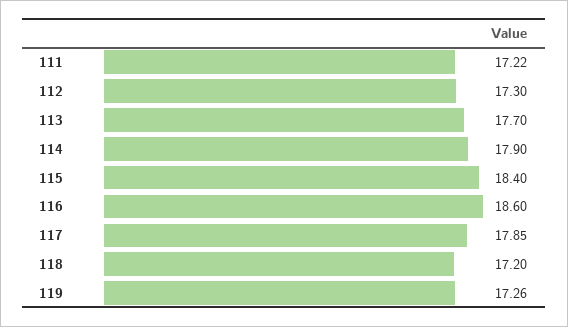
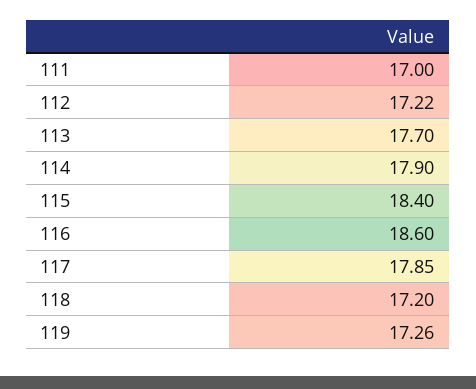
111: 17.22 -> 17
112: 17.3 -> 17.22

